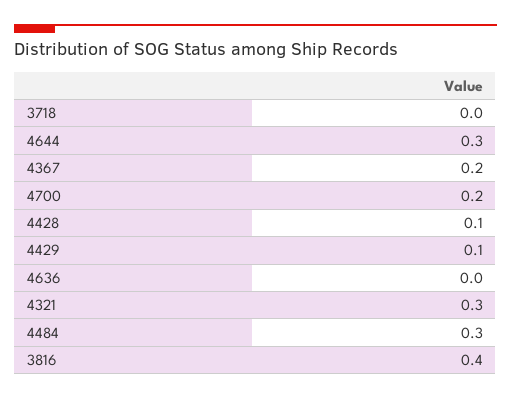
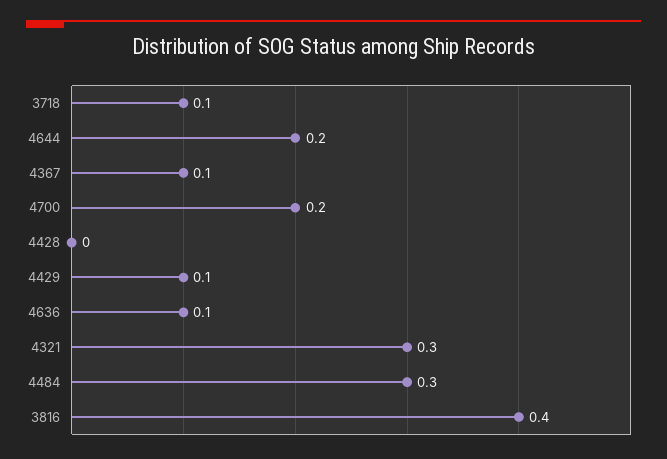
3718: 0 -> 0.1
4644: 0.3 -> 0.2
4367: 0.2 -> 0.1
4428: 0.1 -> 0
4636: 0 -> 0.1

